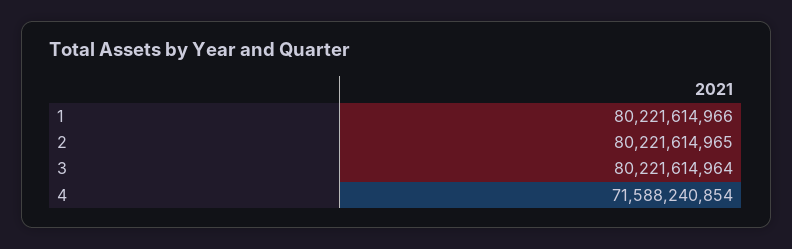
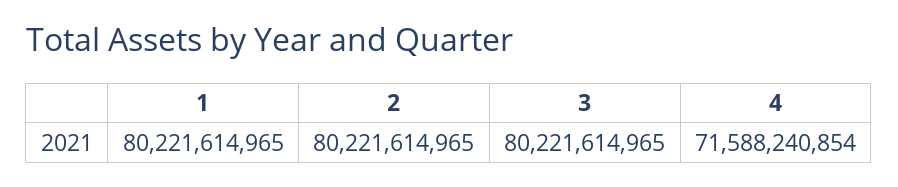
1: 80221614966 -> 80221614965
3: 80221614964 -> 80221614965

